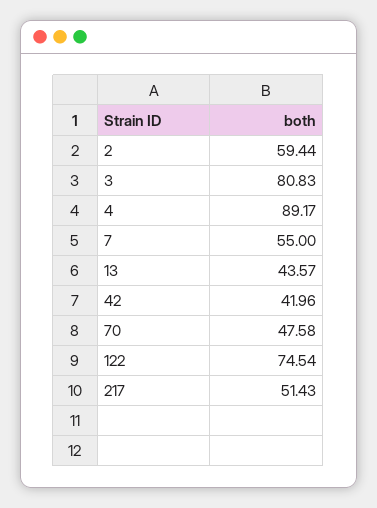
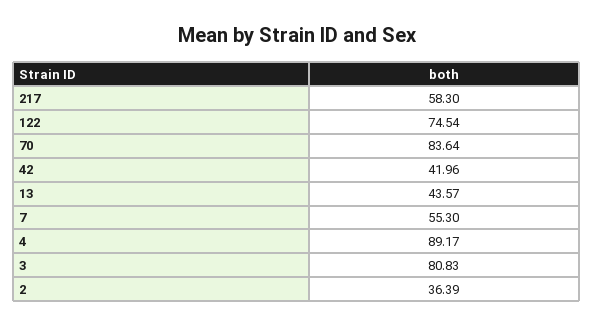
2: 59.44 -> 36.39
7: 55 -> 55.3
70: 47.58 -> 83.64
217: 51.43 -> 58.3

